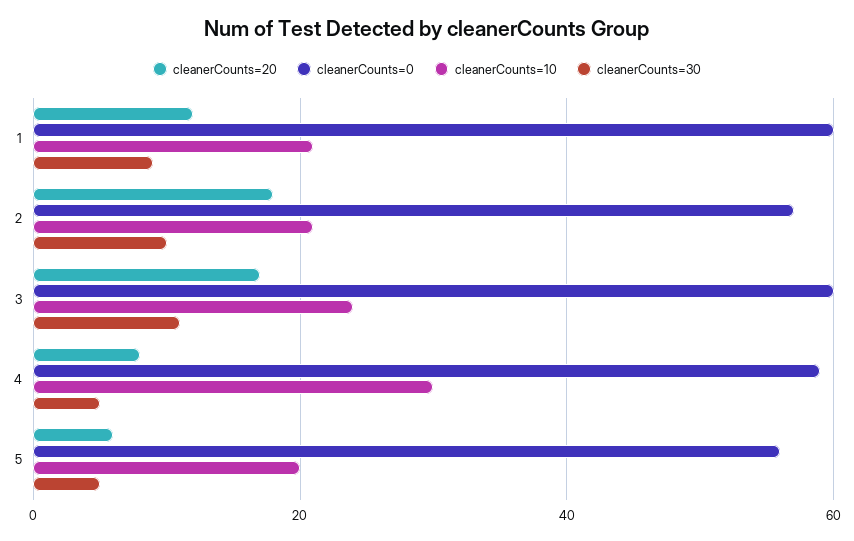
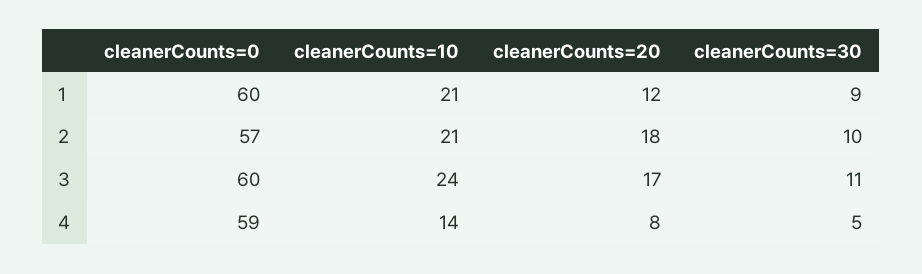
cleanerCounts=10, 4: 30 -> 14
cleanerCounts=20, 5: 5 -> none
cleanerCounts=0, 5: 55 -> none
cleanerCounts=10, 5: 20 -> none
cleanerCounts=30, 5: 5 -> none

